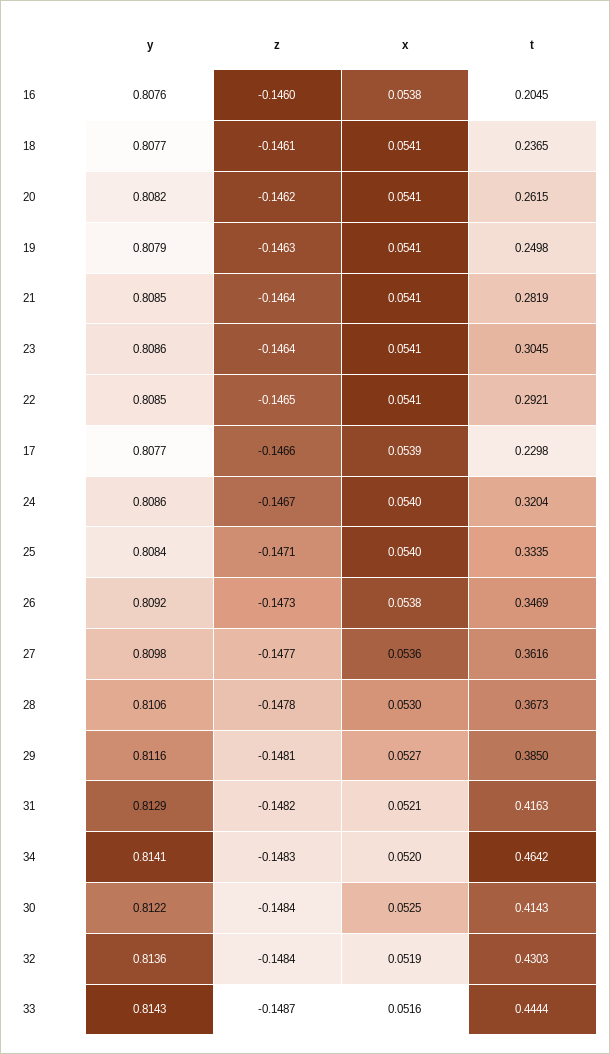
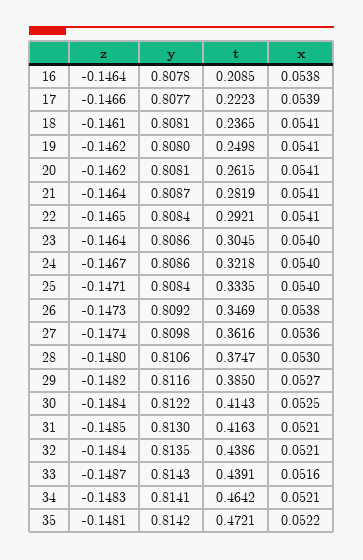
y, 16: 0.8076 -> 0.8078
z, 16: -0.146 -> -0.1464
t, 16: 0.2045 -> 0.2085
y, 18: 0.8077 -> 0.8081
y, 20: 0.8082 -> 0.8081
y, 19: 0.8079 -> 0.808
z, 19: -0.1463 -> -0.1462
y, 21: 0.8085 -> 0.8087
x, 23: 0.0541 -> 0.054
y, 22: 0.8085 -> 0.8084
t, 17: 0.2298 -> 0.2223
t, 24: 0.3204 -> 0.3218
z, 27: -0.1477 -> -0.1474
z, 28: -0.1478 -> -0.148
t, 28: 0.3673 -> 0.3747
z, 29: -0.1481 -> -0.1482
y, 31: 0.8129 -> 0.813
z, 31: -0.1482 -> -0.1485
x, 34: 0.052 -> 0.0521
y, 32: 0.8136 -> 0.8135
x, 32: 0.0519 -> 0.0521
t, 32: 0.4303 -> 0.4386
t, 33: 0.4444 -> 0.4391
z, 35: none -> -0.1481
y, 35: none -> 0.8142
t, 35: none -> 0.4721
x, 35: none -> 0.0522

